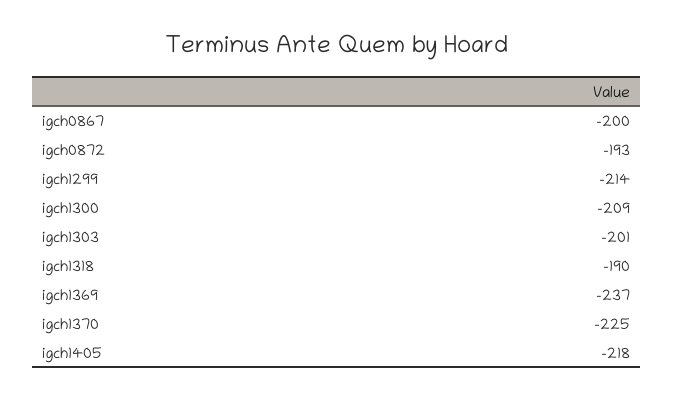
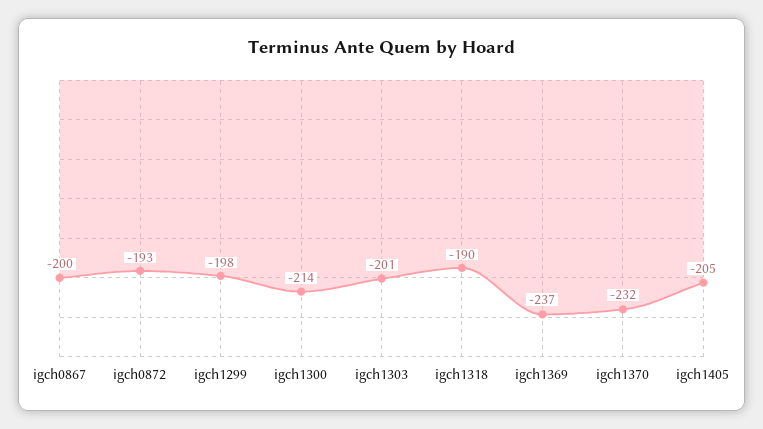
igch1299: -214 -> -198
igch1300: -209 -> -214
igch1370: -225 -> -232
igch1405: -218 -> -205

